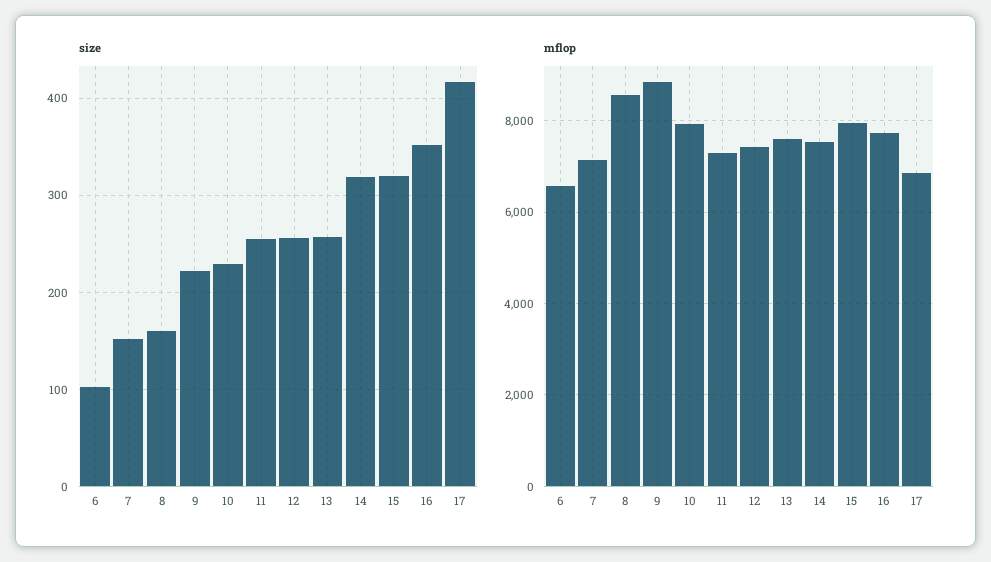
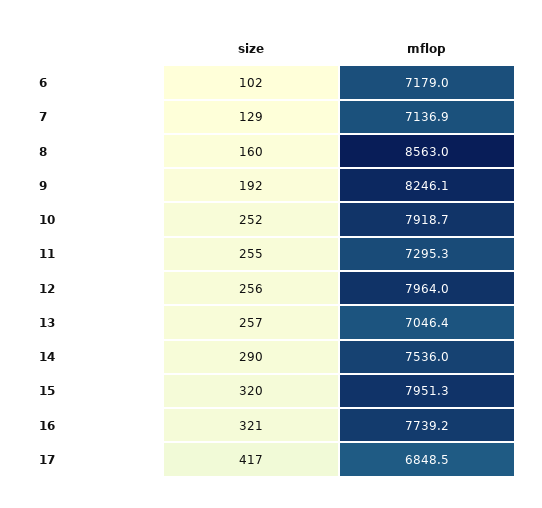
size, 7: 150 -> 129
size, 9: 220 -> 192
size, 10: 230 -> 252
size, 14: 320 -> 290
size, 16: 350 -> 321
mflop, 6: 6600 -> 7179
mflop, 9: 8800 -> 8246.1
mflop, 12: 7400 -> 7964
mflop, 13: 7600 -> 7046.4

